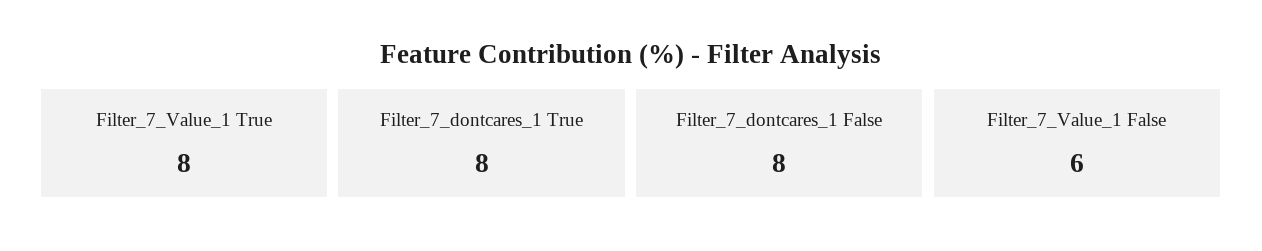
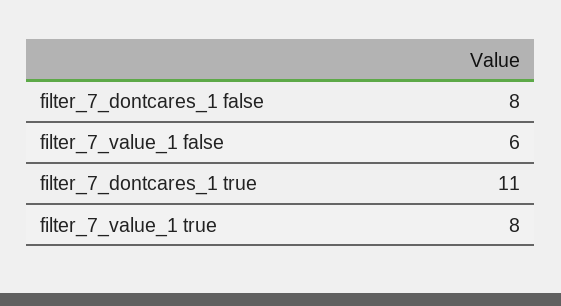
Filter_7_dontcares_1 True: 8 -> 11

